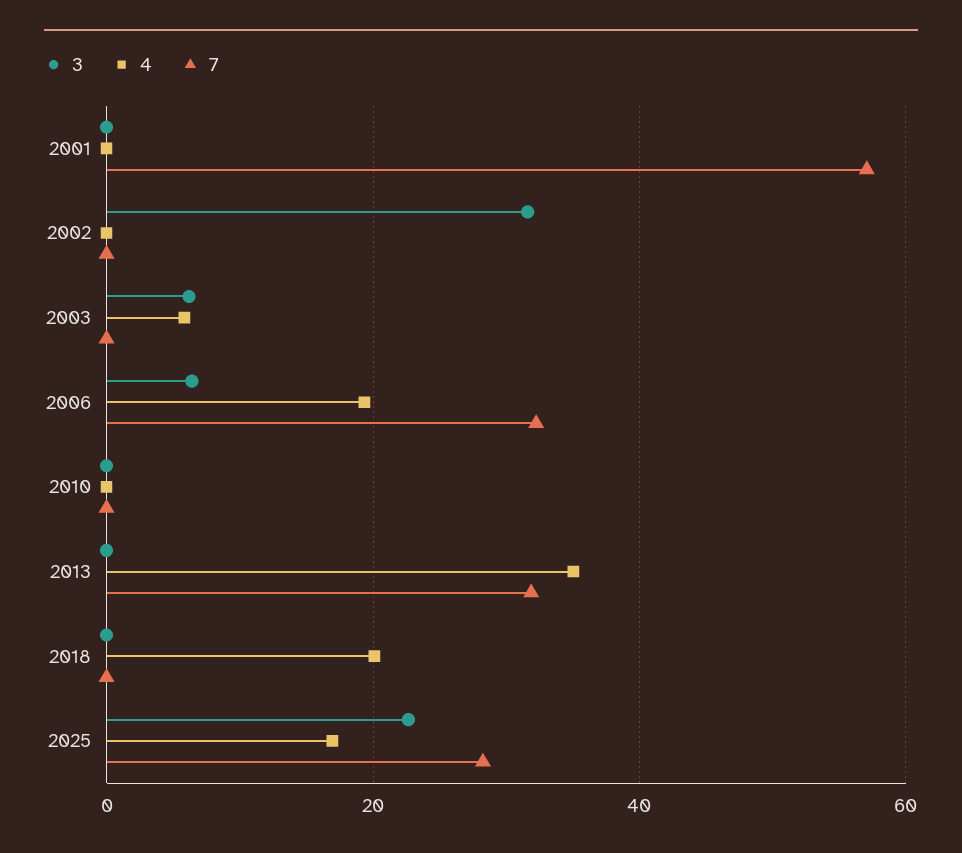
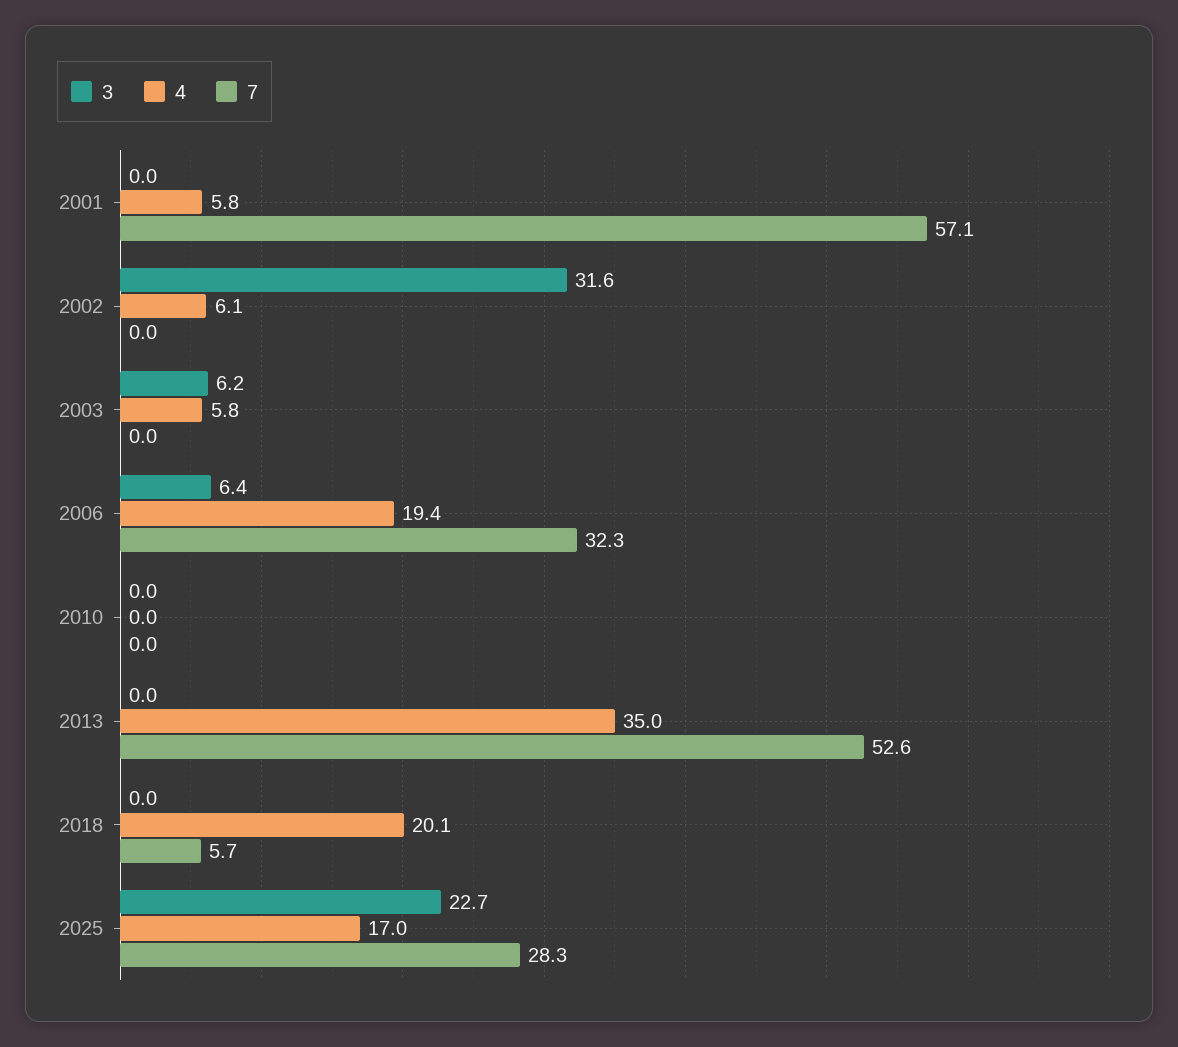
4, 2001: 0 -> 5.8
4, 2002: 0 -> 6.1
7, 2013: 32 -> 52.6
7, 2018: 0 -> 5.7

